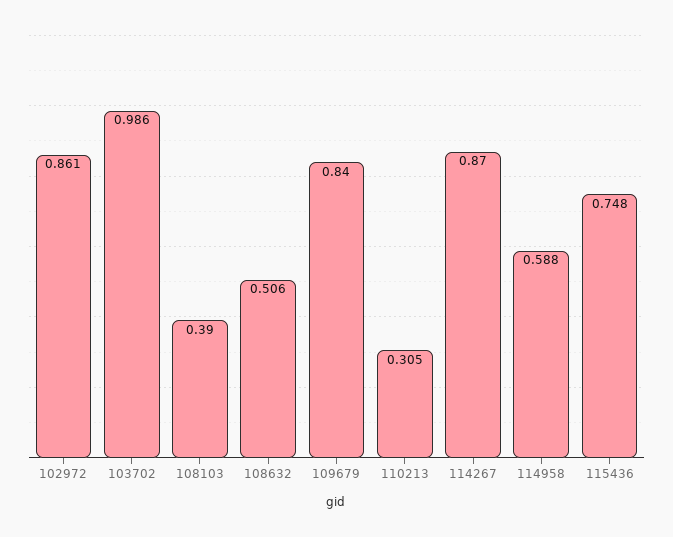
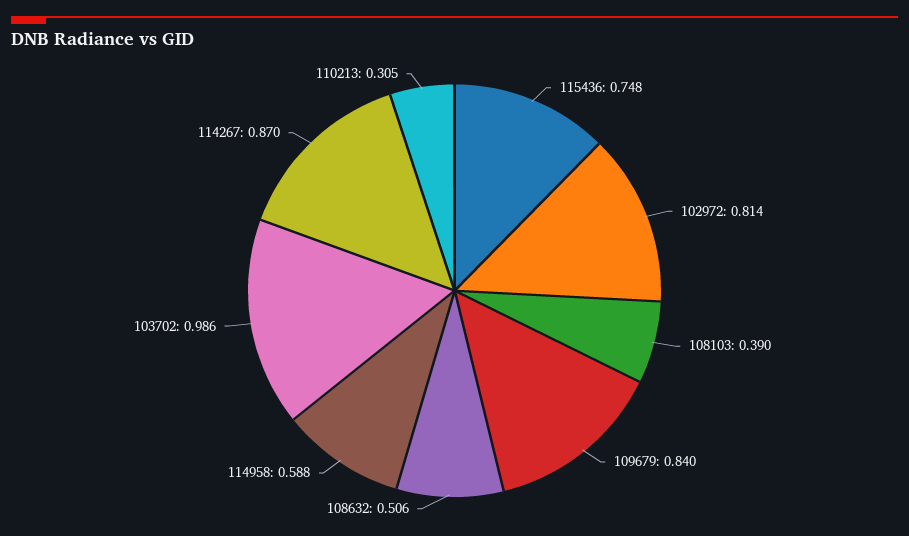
102972: 0.861 -> 0.814

